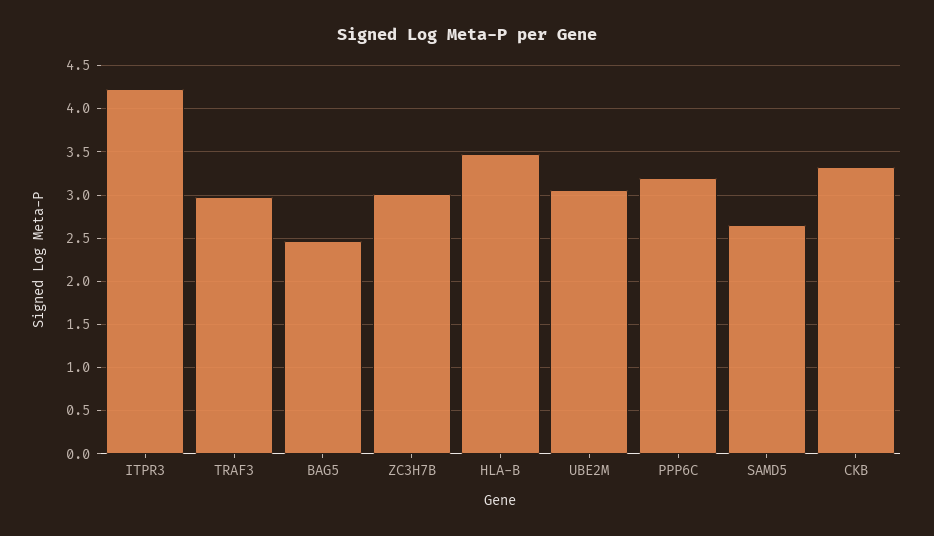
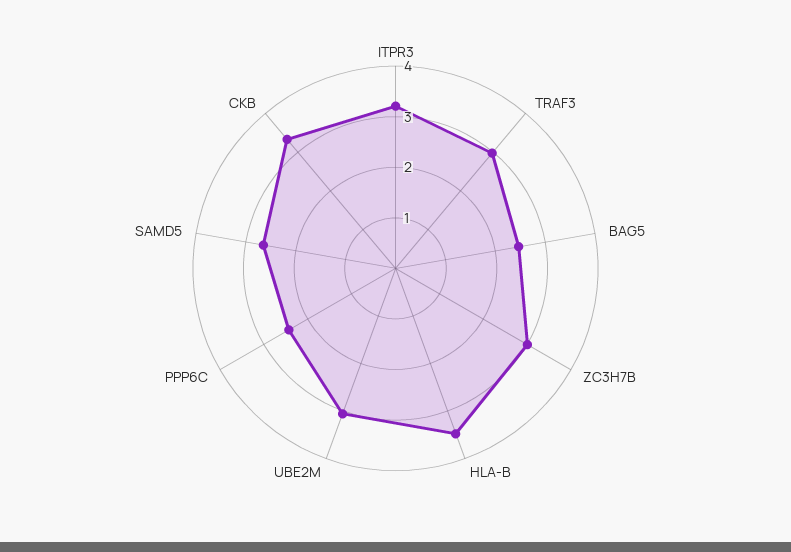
ITPR3: 4.2 -> 3.2
PPP6C: 3.2 -> 2.4

